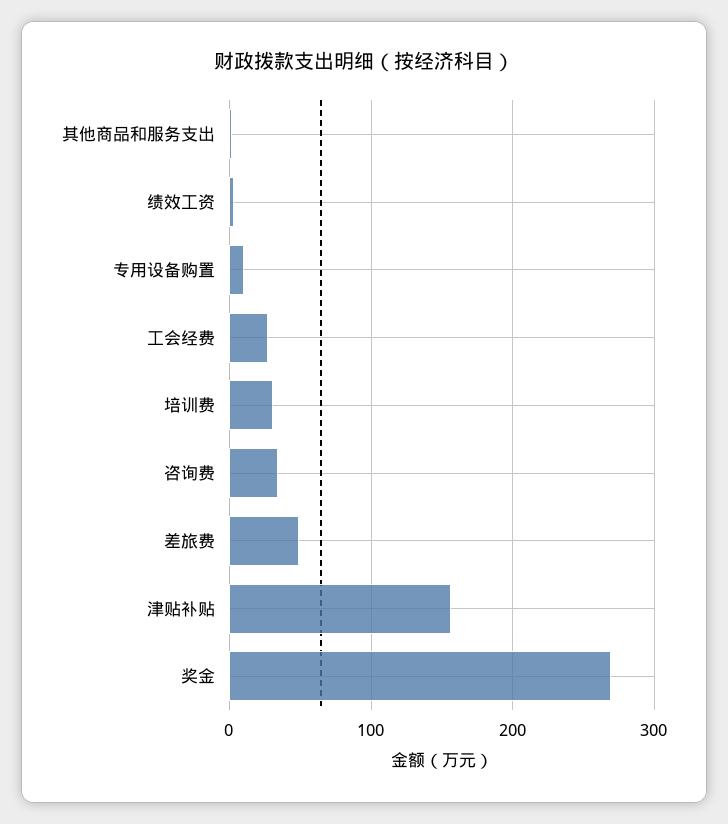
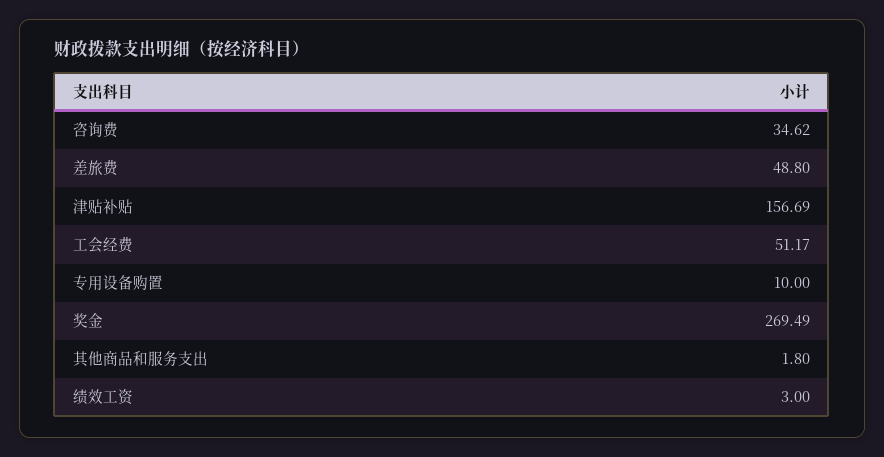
工会经费: 30 -> 51.17
培训费: 30 -> none

